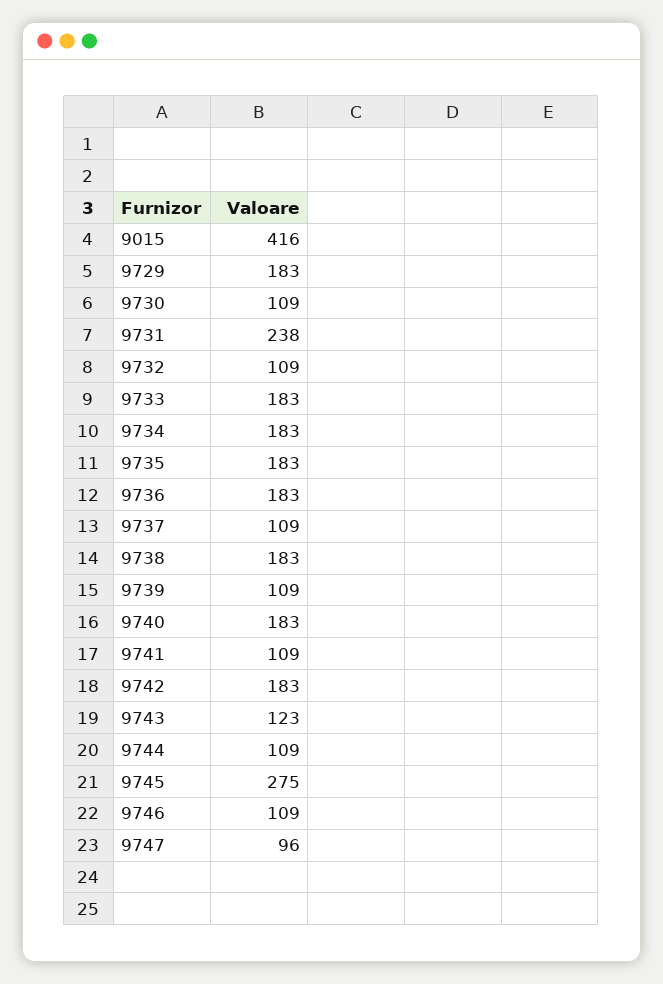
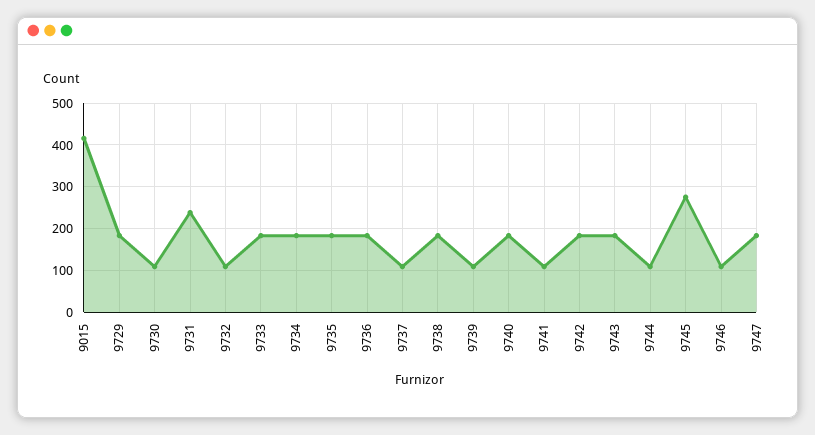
9743: 123 -> 180
9747: 96 -> 180

